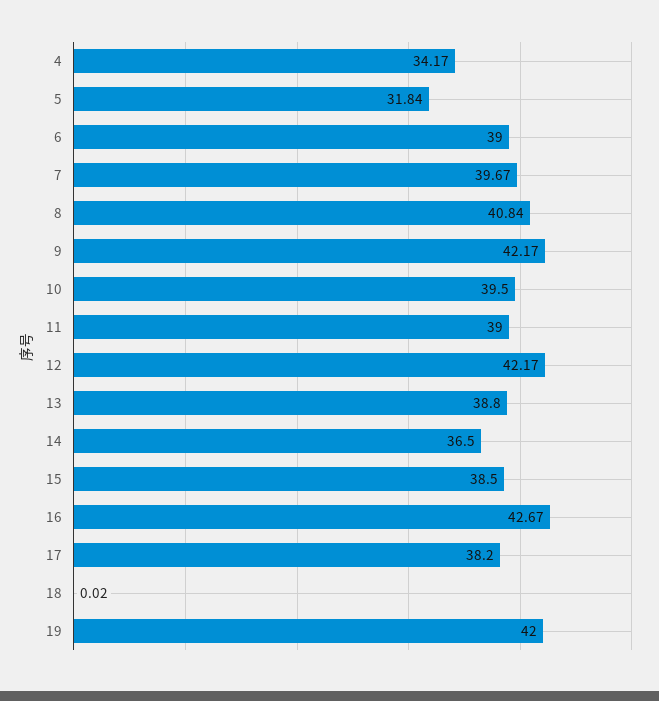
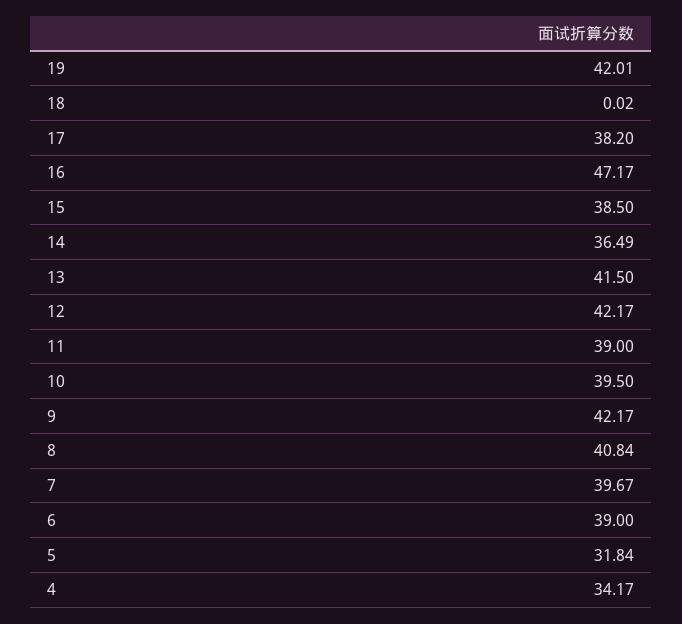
13: 38.8 -> 41.5
14: 36.5 -> 36.49
16: 42.67 -> 47.17
19: 42 -> 42.01

